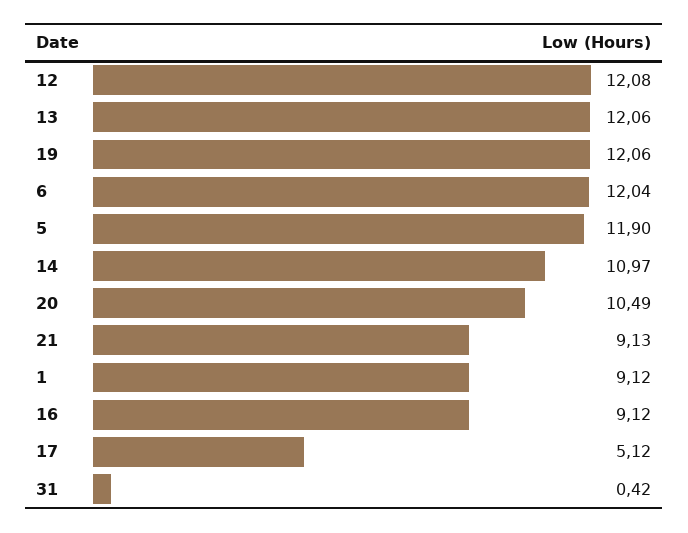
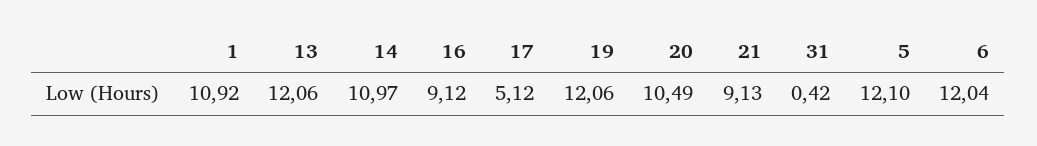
12: 12.08 -> none
5: 11.9 -> 12.1
1: 9.12 -> 10.92

